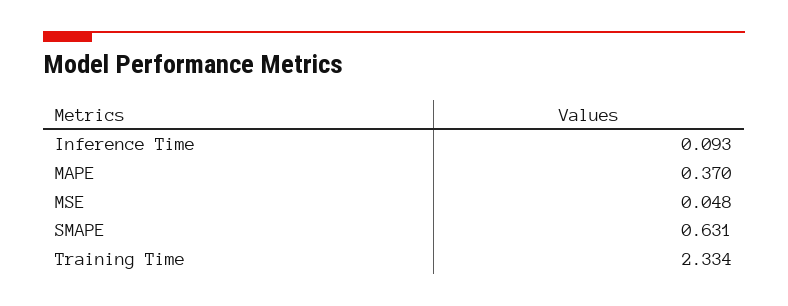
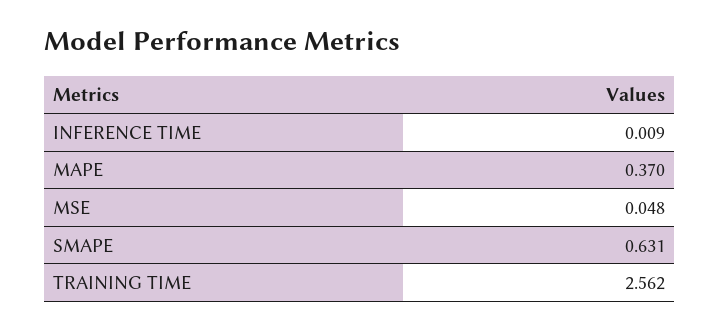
Inference Time: 0.093 -> 0.009
Training Time: 2.334 -> 2.562

